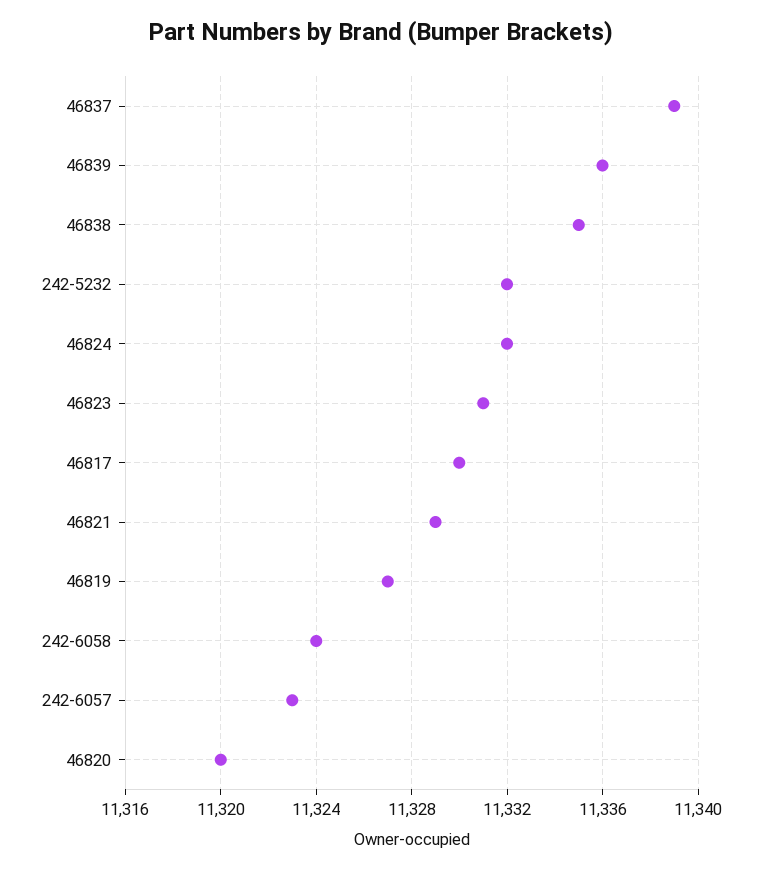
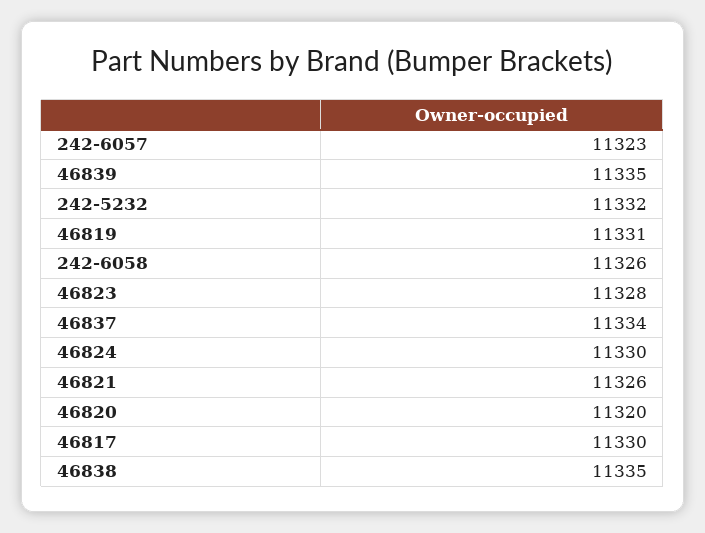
46837: 11339 -> 11334
46839: 11336 -> 11335
46824: 11332 -> 11330
46823: 11331 -> 11328
46821: 11329 -> 11326
46819: 11327 -> 11331
242-6058: 11324 -> 11326

